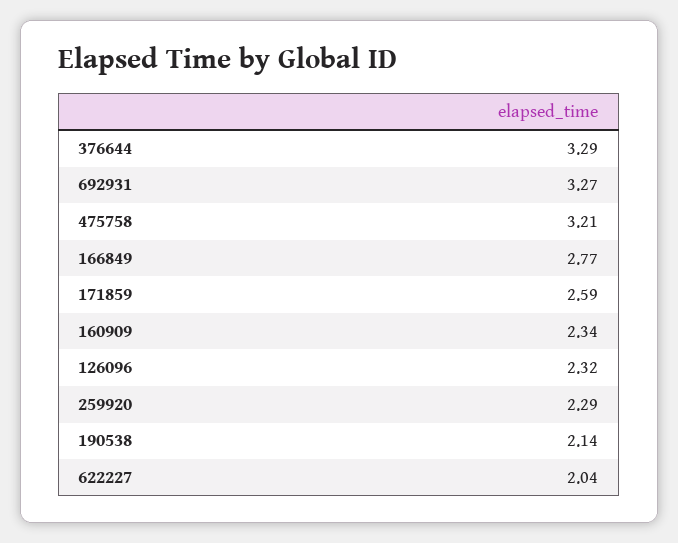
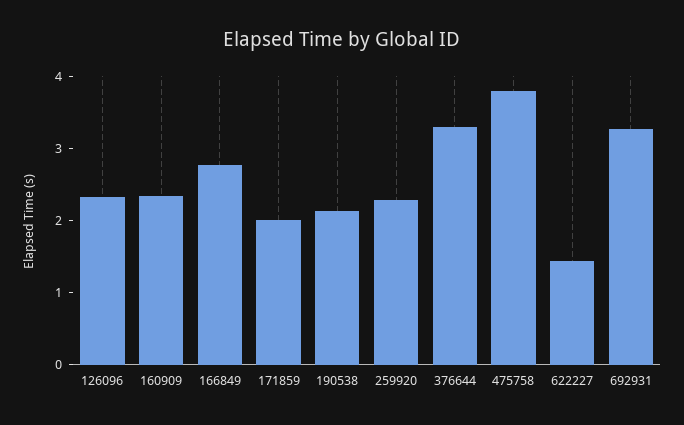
475758: 3.21 -> 3.8
171859: 2.59 -> 2
622227: 2.04 -> 1.4

